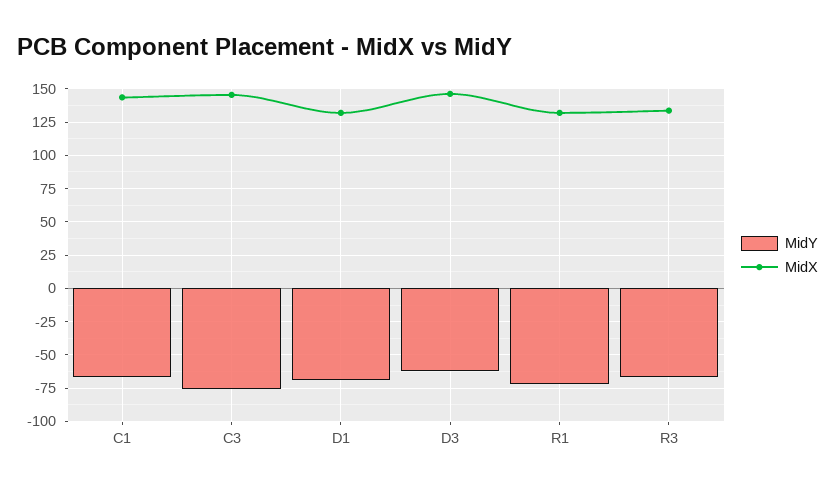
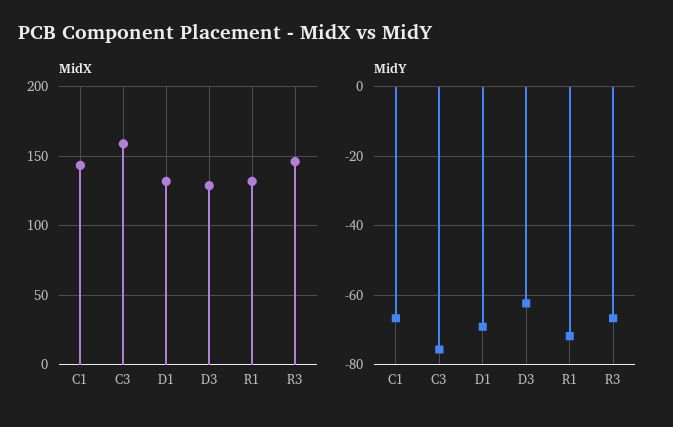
MidX, C3: 145 -> 160
MidX, D3: 145 -> 130
MidX, R3: 135 -> 145

